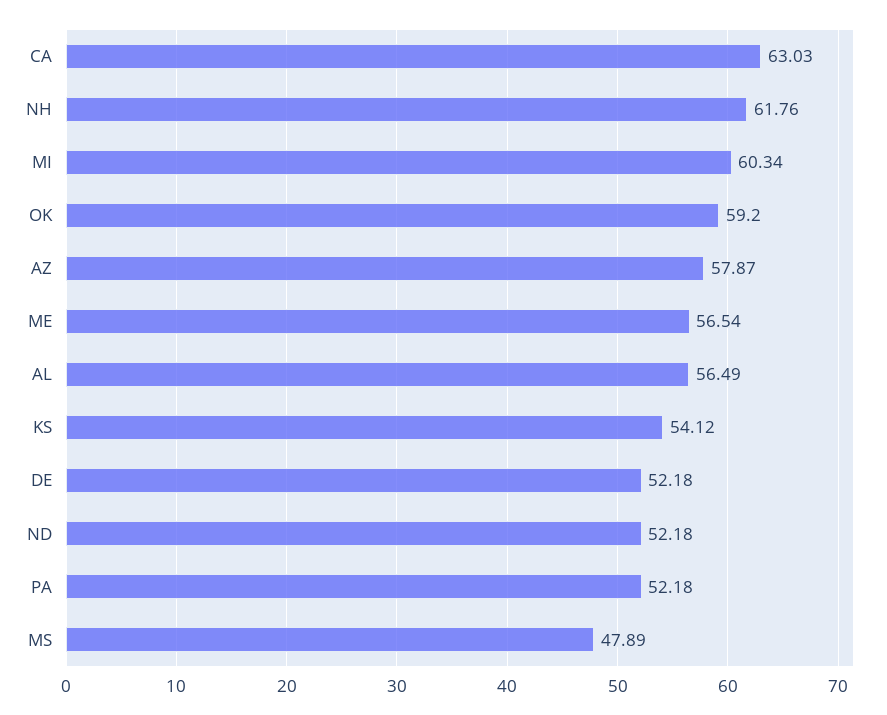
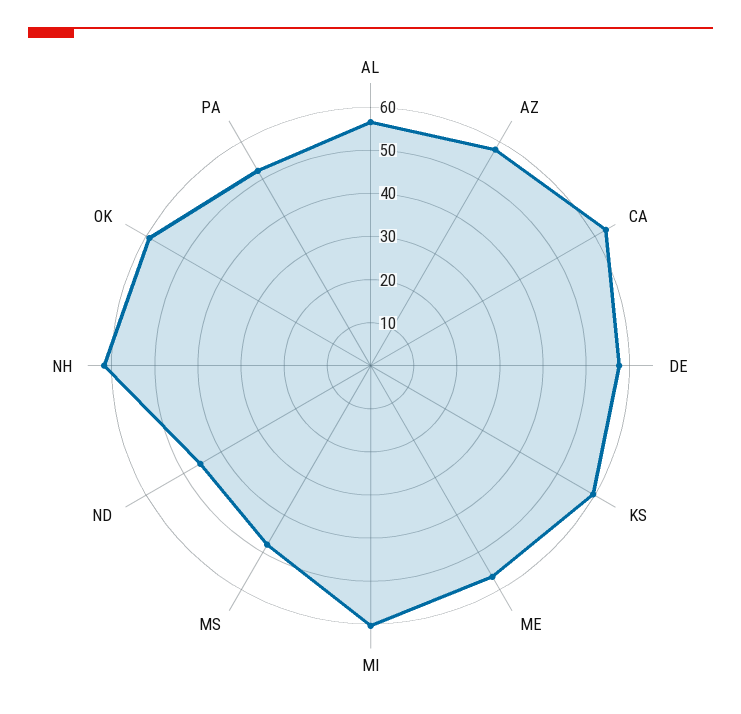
KS: 54.12 -> 60
DE: 52.18 -> 58
ND: 52.18 -> 46

